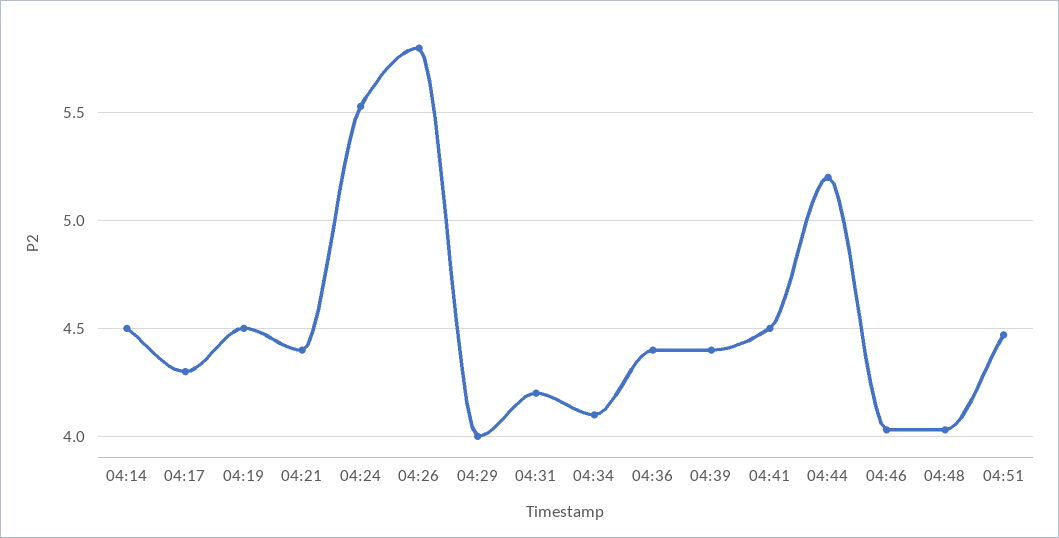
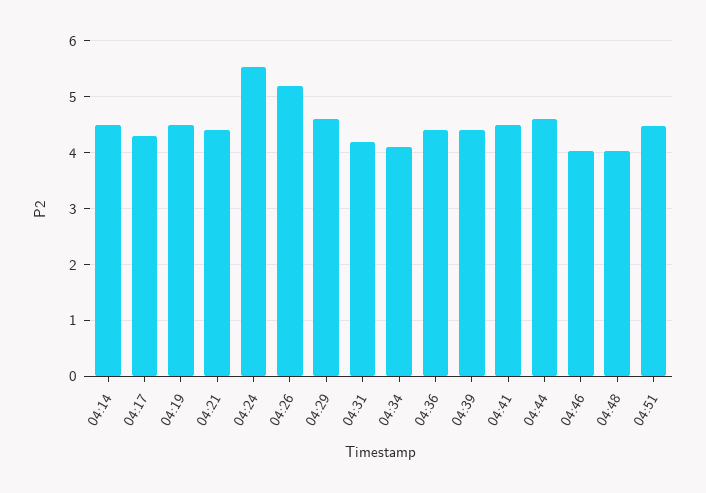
04:26: 5.8 -> 5.2
04:29: 4 -> 4.6
04:44: 5.2 -> 4.6

